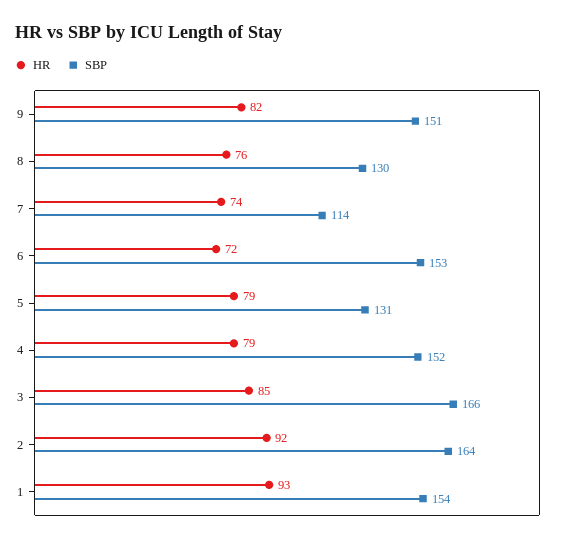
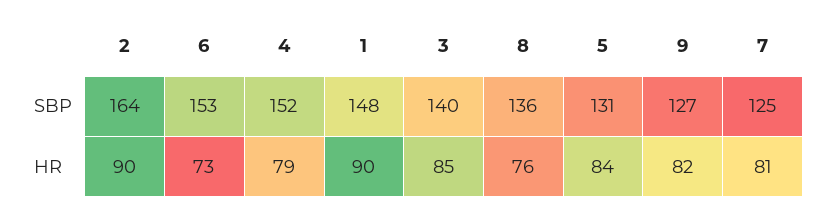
SBP, 9: 151 -> 127
SBP, 8: 130 -> 136
HR, 7: 74 -> 81
SBP, 7: 114 -> 125
HR, 6: 72 -> 73
HR, 5: 79 -> 84
SBP, 3: 166 -> 140
HR, 2: 92 -> 90
HR, 1: 93 -> 90
SBP, 1: 154 -> 148

